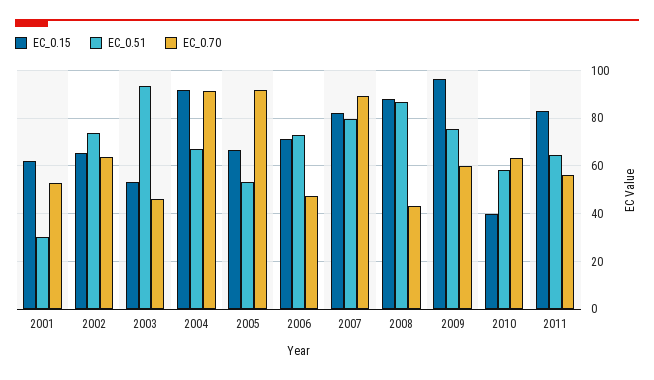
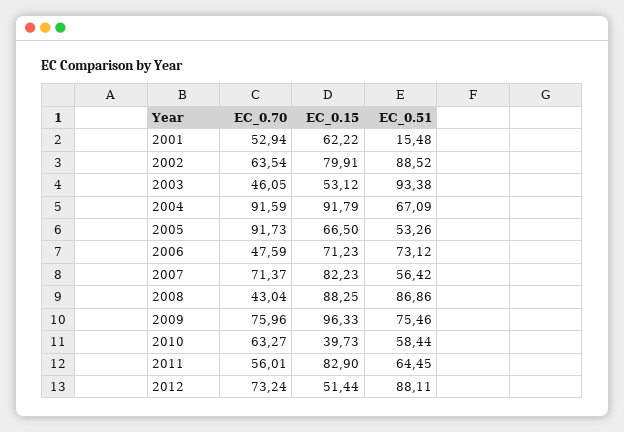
EC_0.51, 2001: 30 -> 15.48
EC_0.15, 2002: 65 -> 79.91
EC_0.51, 2002: 75 -> 88.52
EC_0.51, 2007: 80 -> 56.42
EC_0.70, 2007: 90 -> 71.37
EC_0.70, 2009: 60 -> 75.96
EC_0.70, 2012: none -> 73.24
EC_0.15, 2012: none -> 51.44
EC_0.51, 2012: none -> 88.11

